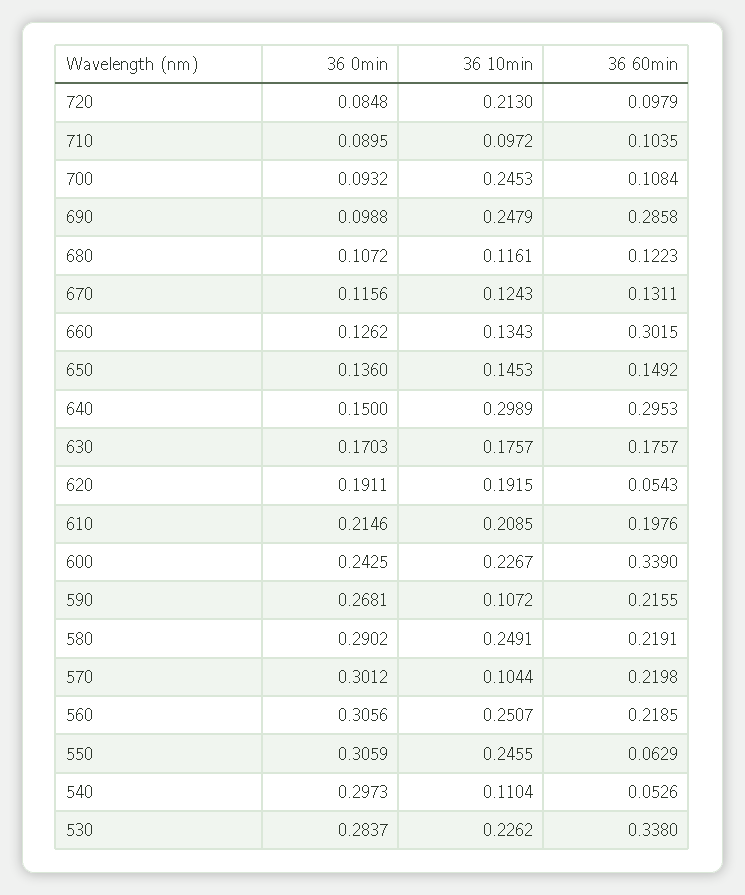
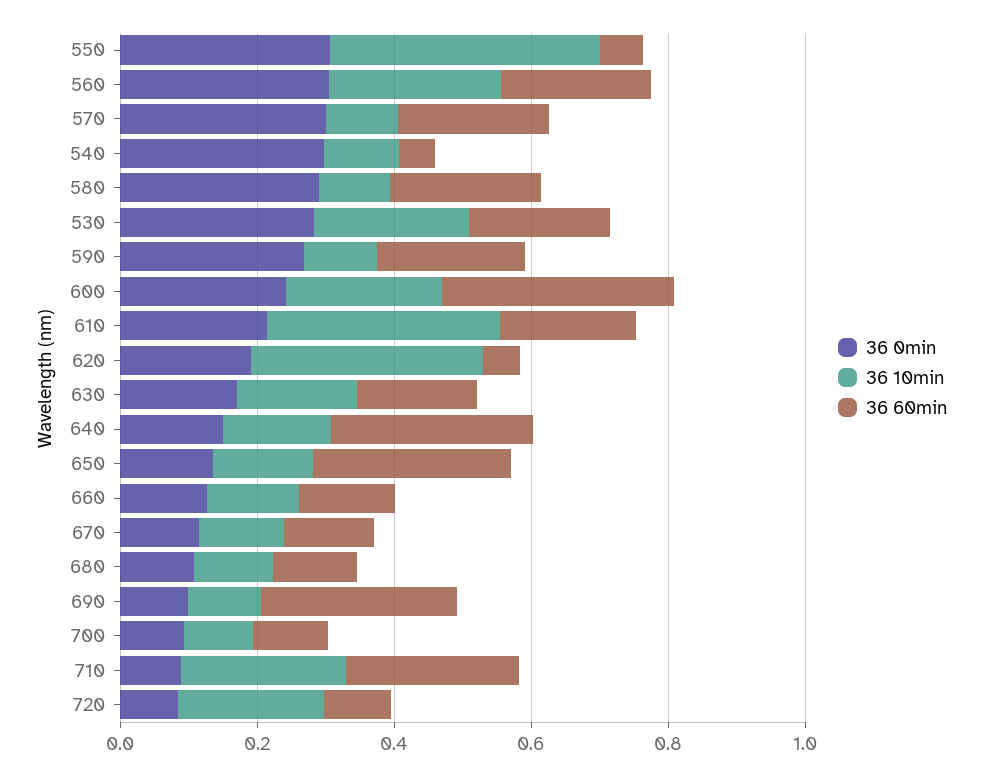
36 10min, 710: 0.0972 -> 0.25
36 60min, 710: 0.1035 -> 0.25
36 10min, 700: 0.2453 -> 0.1
36 10min, 690: 0.2479 -> 0.1
36 60min, 660: 0.3015 -> 0.15
36 60min, 650: 0.1492 -> 0.3
36 10min, 640: 0.2989 -> 0.15
36 10min, 620: 0.1915 -> 0.35
36 10min, 610: 0.2085 -> 0.35
36 10min, 580: 0.2491 -> 0.1
36 10min, 550: 0.2455 -> 0.4
36 60min, 530: 0.338 -> 0.2

